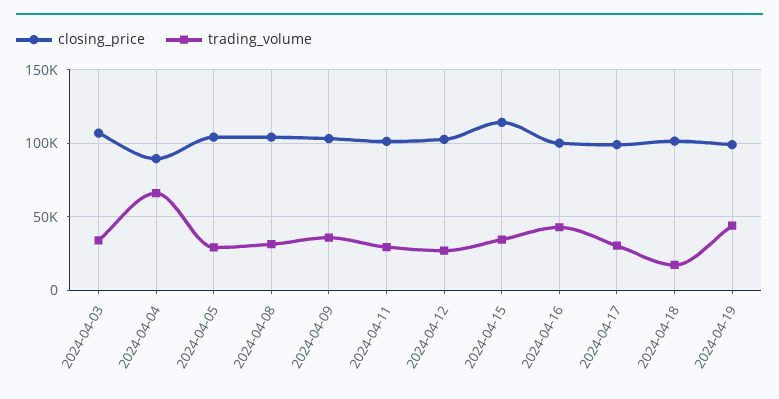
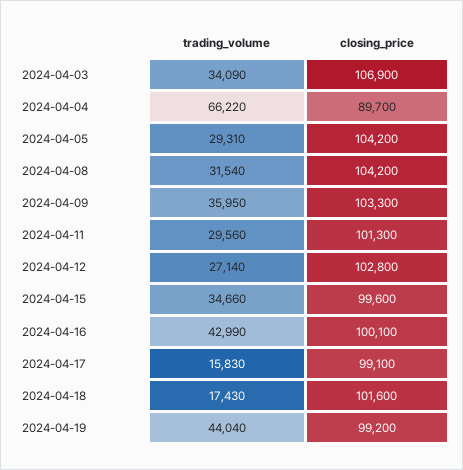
closing_price, 2024-04-15: 115000 -> 99600
trading_volume, 2024-04-17: 30000 -> 15830

